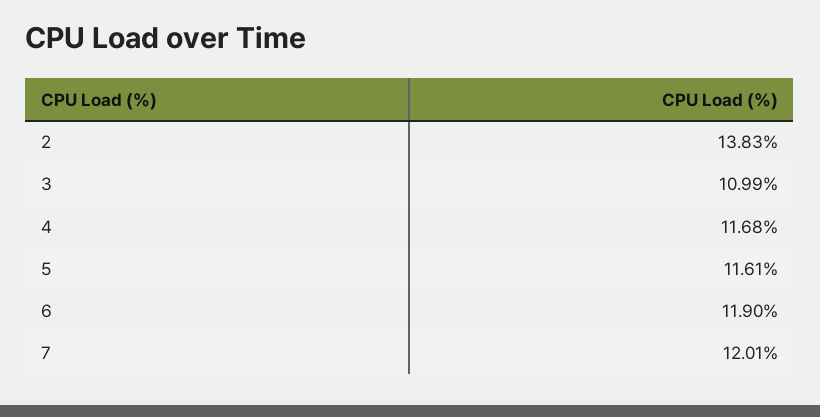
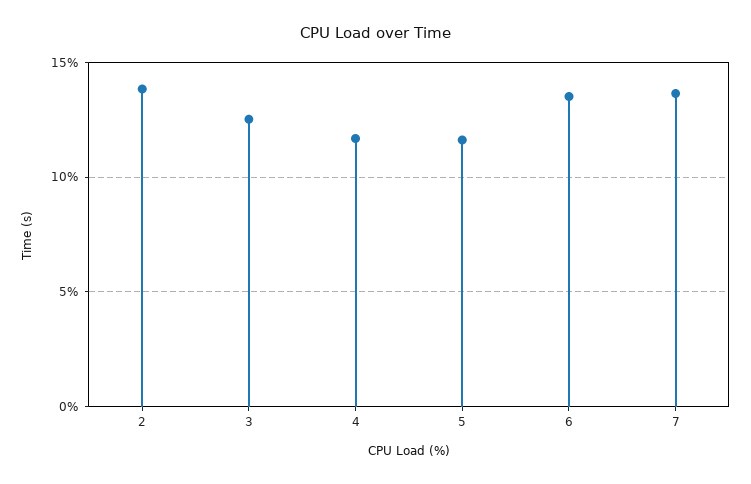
3: 10.99 -> 12.5
6: 11.9 -> 13.5
7: 12.01 -> 13.5

